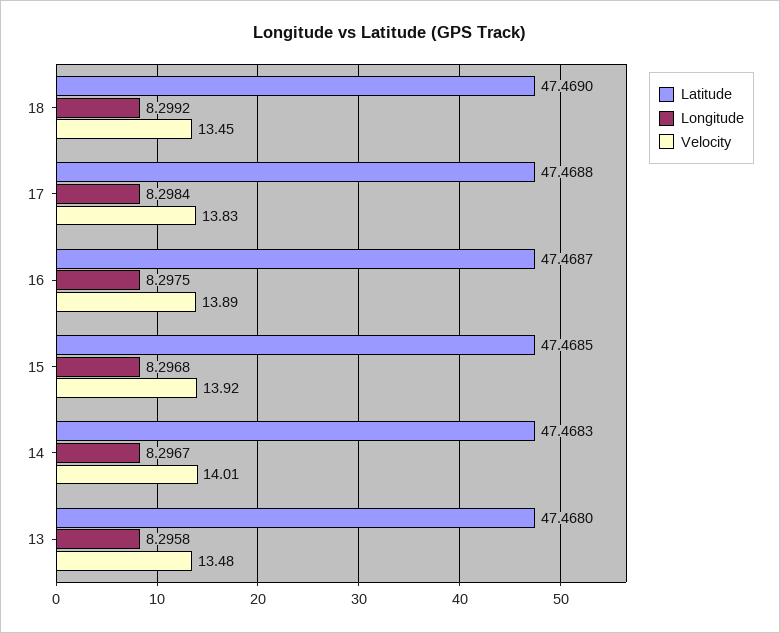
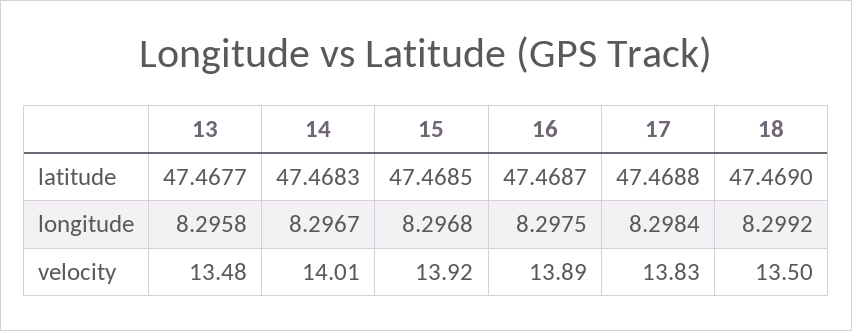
Velocity, 18: 13.45 -> 13.5
Latitude, 13: 47.468 -> 47.4677

